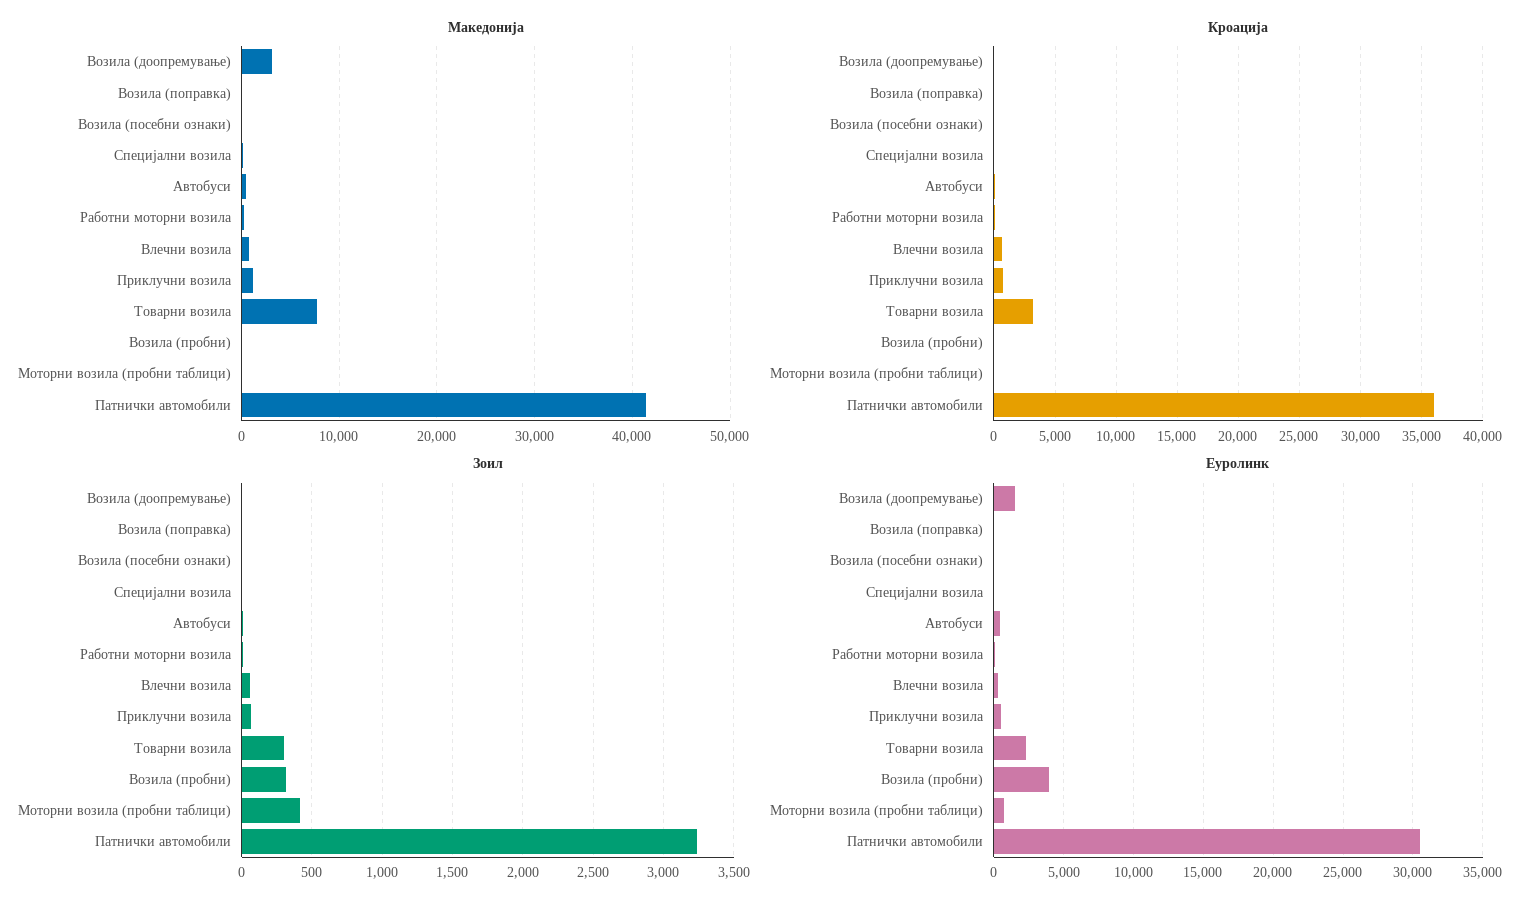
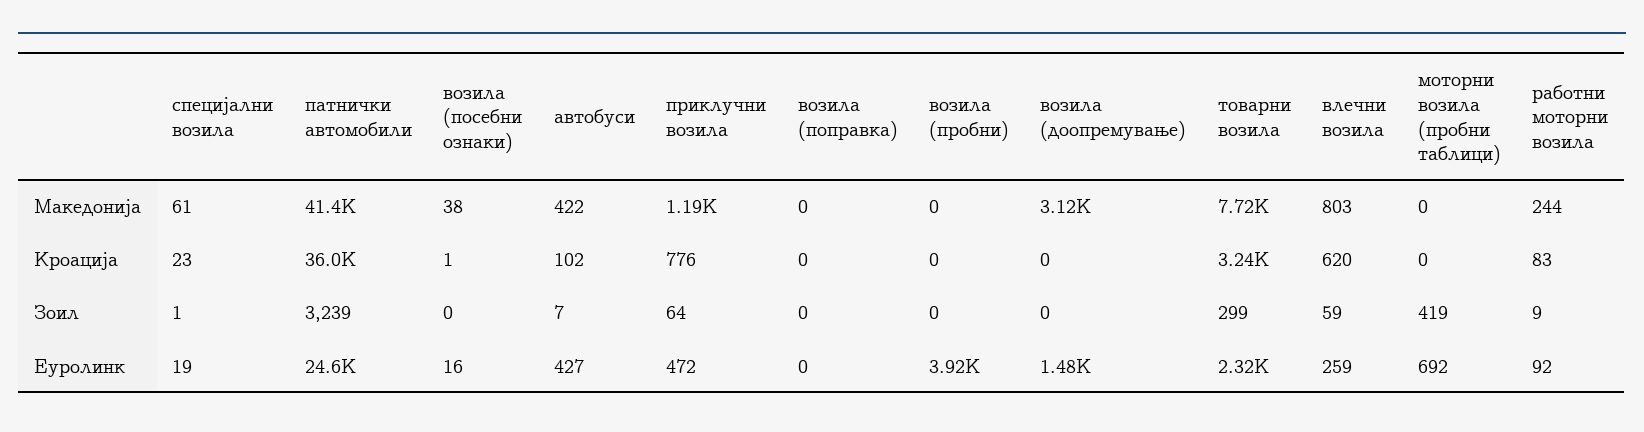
Зоил, Возила (пробни): 300 -> 0
Еуролинк, Патнички автомобили: 30500 -> 24600

